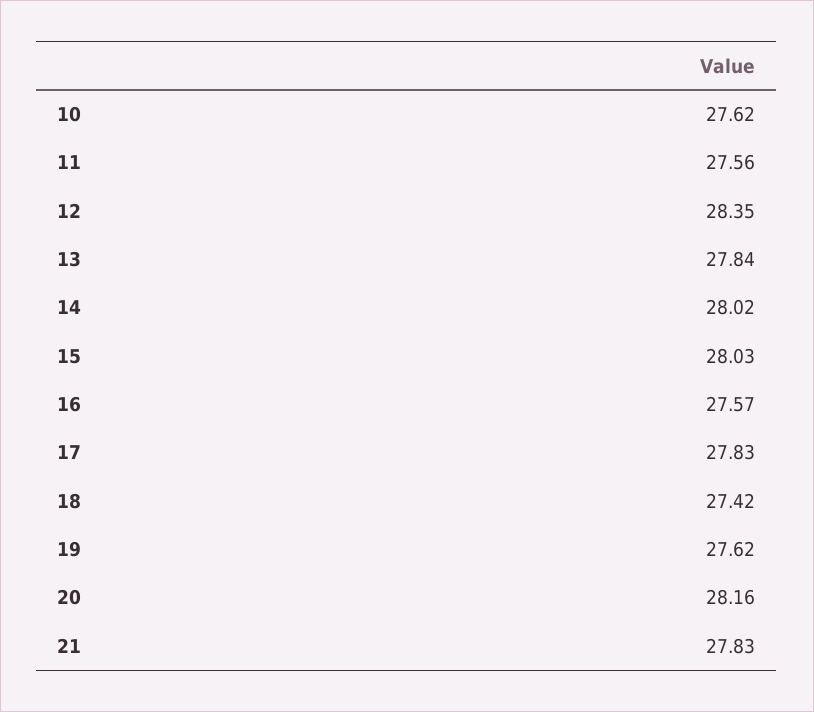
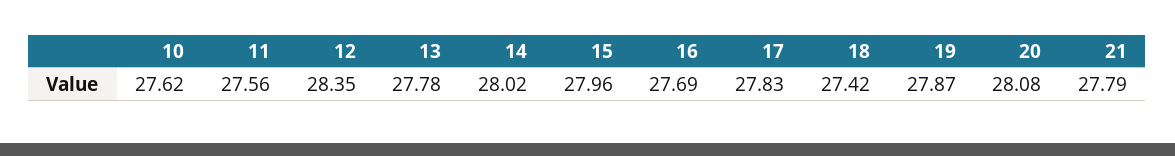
13: 27.84 -> 27.78
15: 28.03 -> 27.96
16: 27.57 -> 27.69
19: 27.62 -> 27.87
20: 28.16 -> 28.08
21: 27.83 -> 27.79

